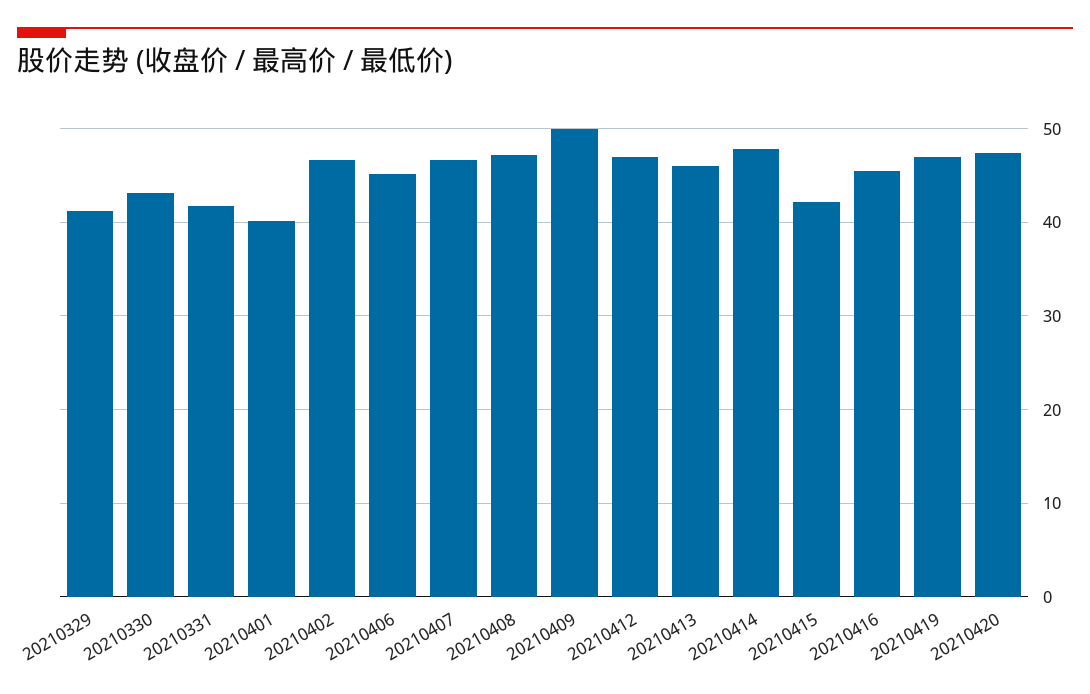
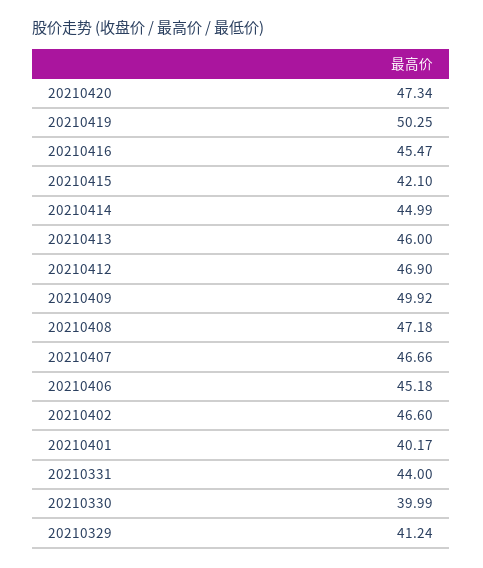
20210330: 43 -> 39.99
20210331: 42 -> 44
20210414: 48 -> 44.99
20210419: 47 -> 50.25

